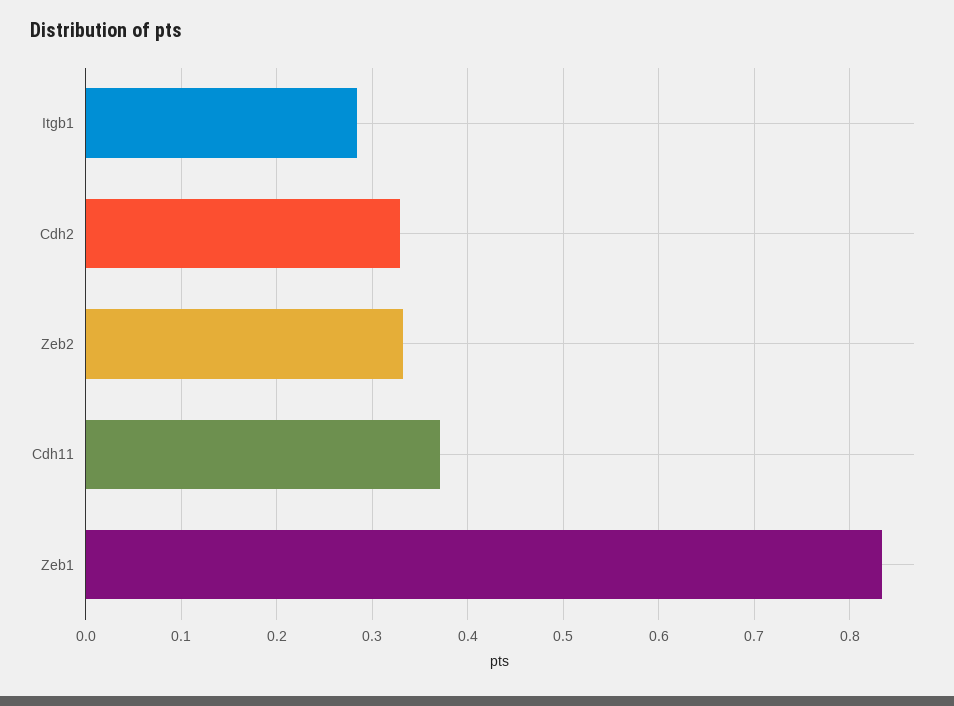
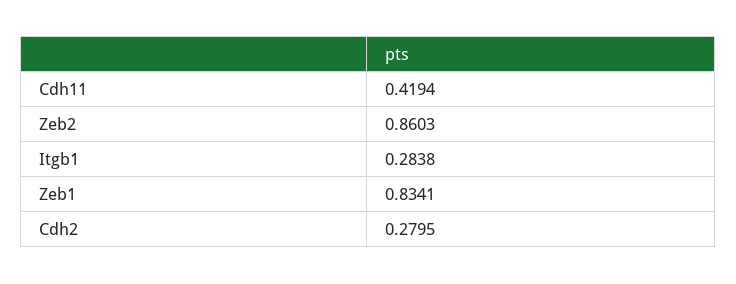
Cdh2: 0.33 -> 0.2795
Zeb2: 0.33 -> 0.8603
Cdh11: 0.37 -> 0.4194

